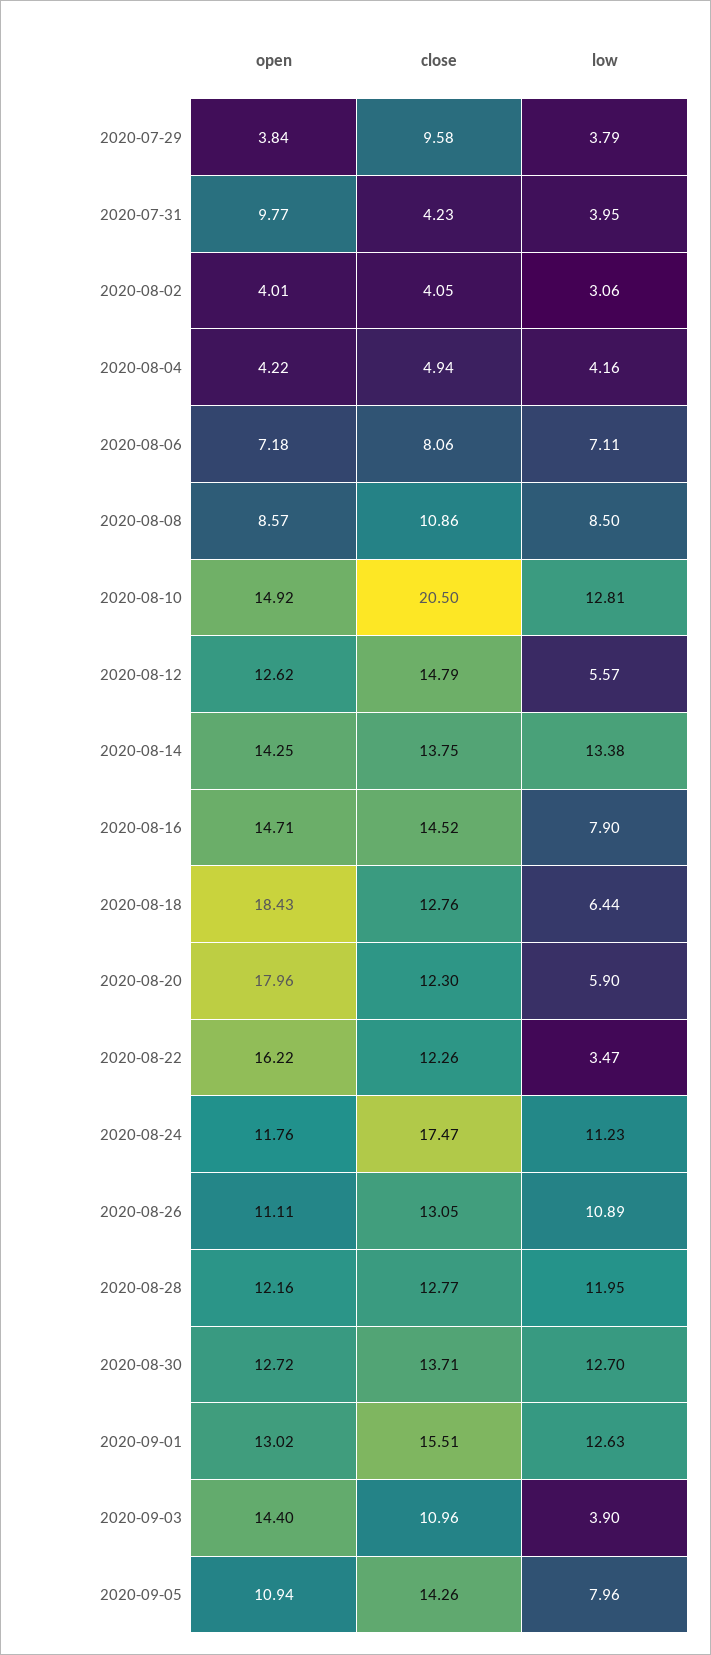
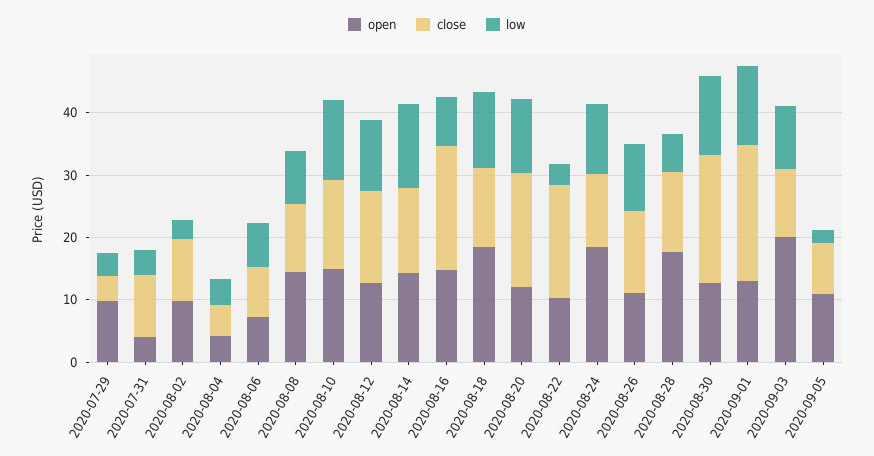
open, 2020-07-29: 3.84 -> 10
close, 2020-07-29: 9.58 -> 4
open, 2020-07-31: 9.77 -> 4
close, 2020-07-31: 4.23 -> 10
open, 2020-08-02: 4.01 -> 10
close, 2020-08-02: 4.05 -> 10
open, 2020-08-08: 8.57 -> 14
close, 2020-08-10: 20.5 -> 14
low, 2020-08-12: 5.57 -> 12
close, 2020-08-16: 14.52 -> 20
low, 2020-08-18: 6.44 -> 12
open, 2020-08-20: 17.96 -> 12
close, 2020-08-20: 12.3 -> 18
low, 2020-08-20: 5.9 -> 12
open, 2020-08-22: 16.22 -> 10
close, 2020-08-22: 12.26 -> 18
open, 2020-08-24: 11.76 -> 18
close, 2020-08-24: 17.47 -> 12
open, 2020-08-28: 12.16 -> 18
low, 2020-08-28: 11.95 -> 6
close, 2020-08-30: 13.71 -> 20
close, 2020-09-01: 15.51 -> 22
open, 2020-09-03: 14.4 -> 20
low, 2020-09-03: 3.9 -> 10
close, 2020-09-05: 14.26 -> 8
low, 2020-09-05: 7.96 -> 2

